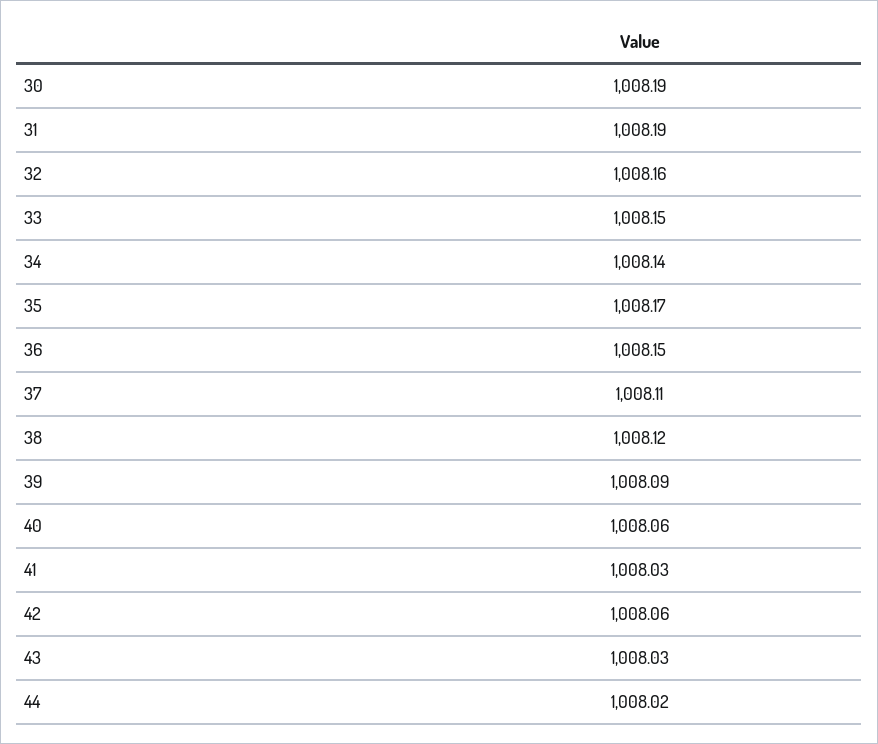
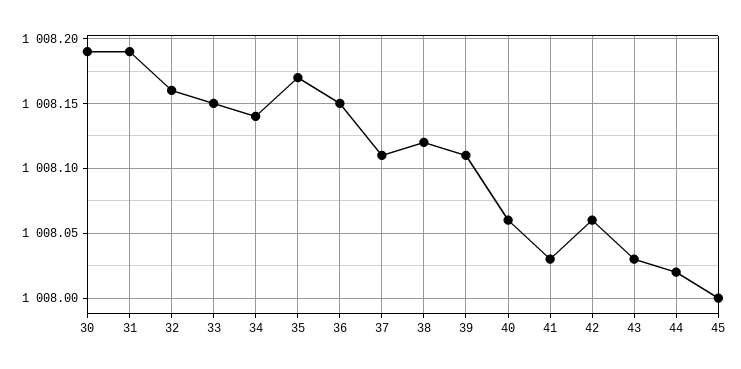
39: 1008.09 -> 1008.11
45: none -> 1008

